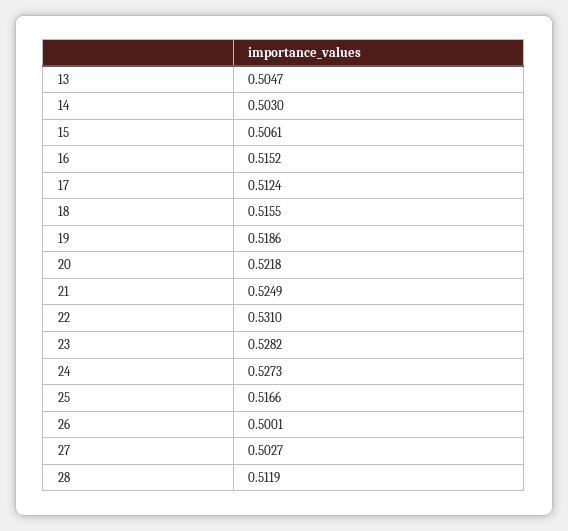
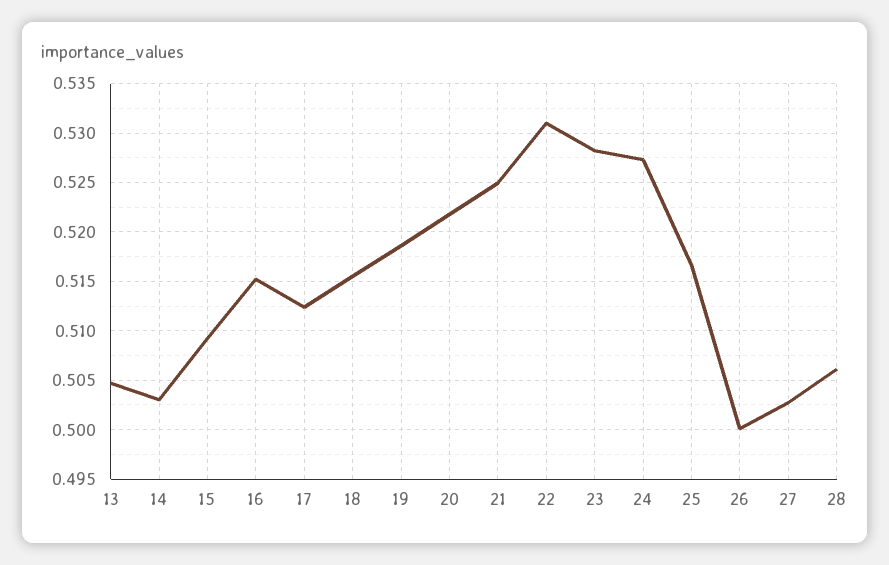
15: 0.5061 -> 0.509
28: 0.5119 -> 0.506

